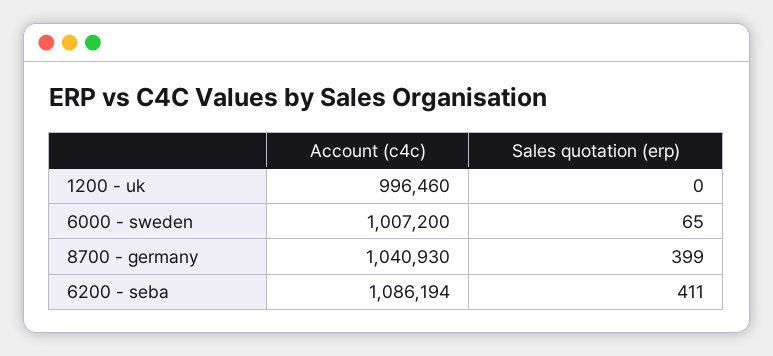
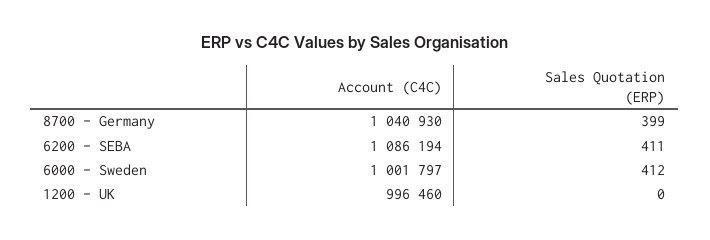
Account (c4c), 6000 - sweden: 1007200 -> 1001797
Sales quotation (erp), 6000 - sweden: 65 -> 412

